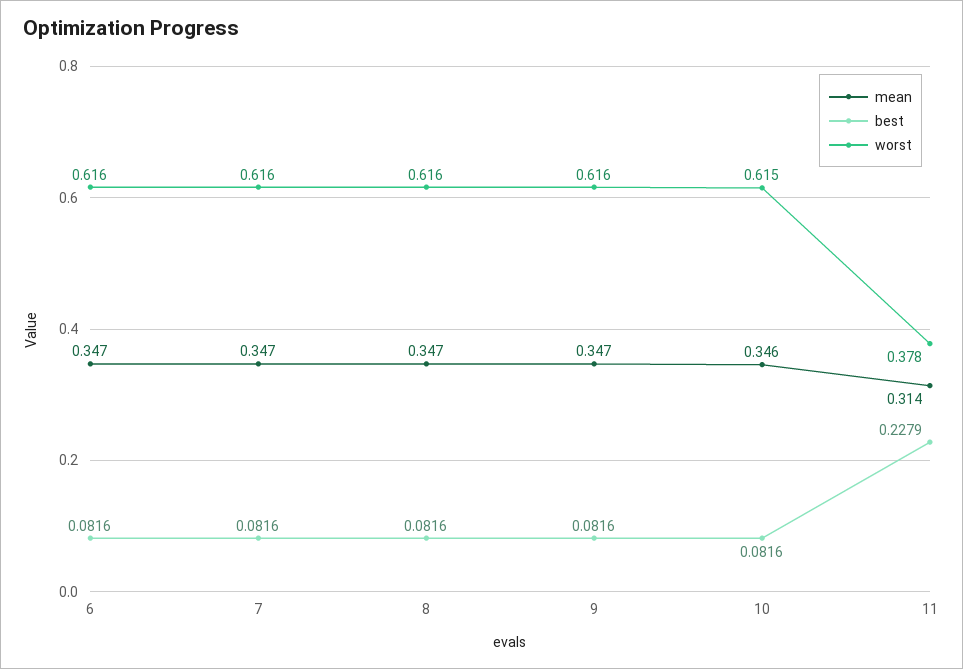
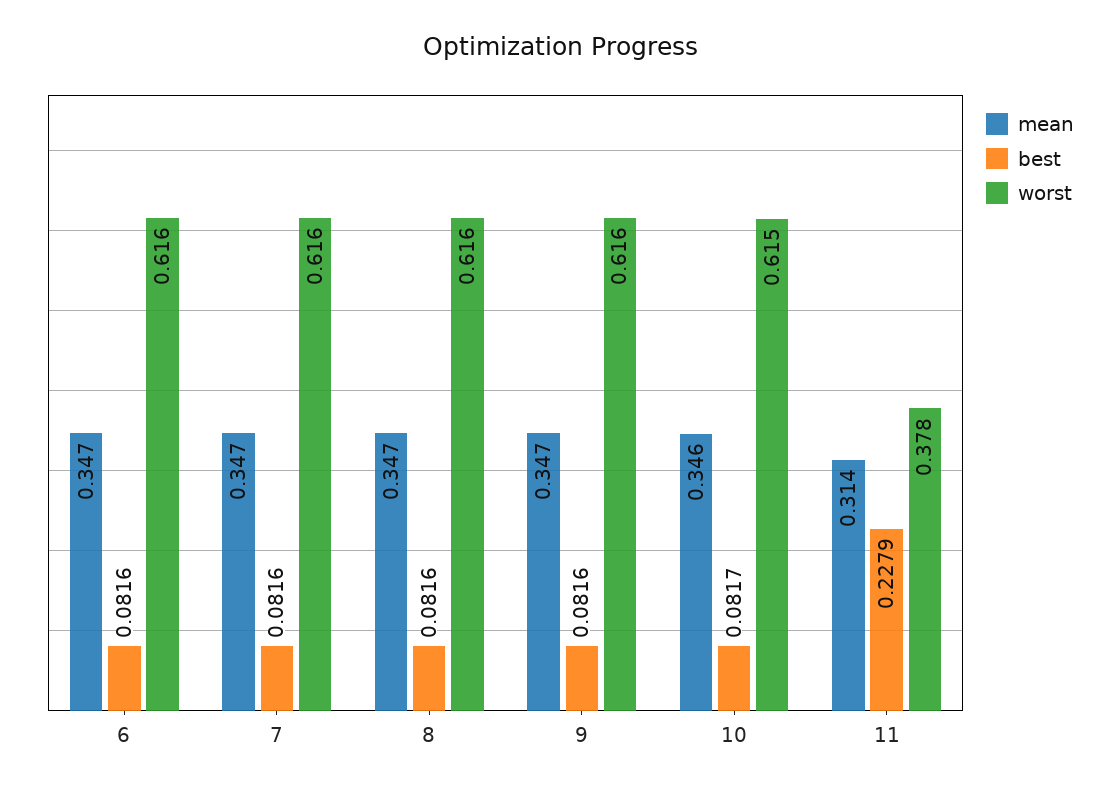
best, 10: 0.0816 -> 0.0817

